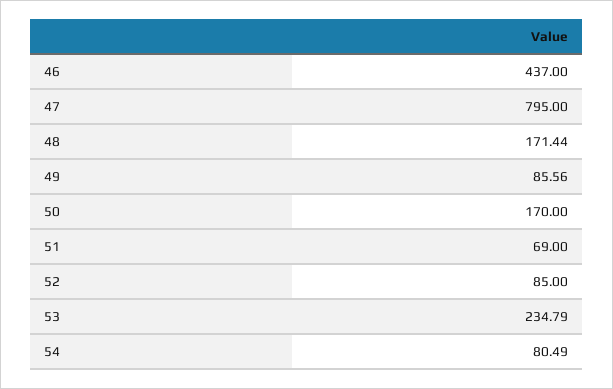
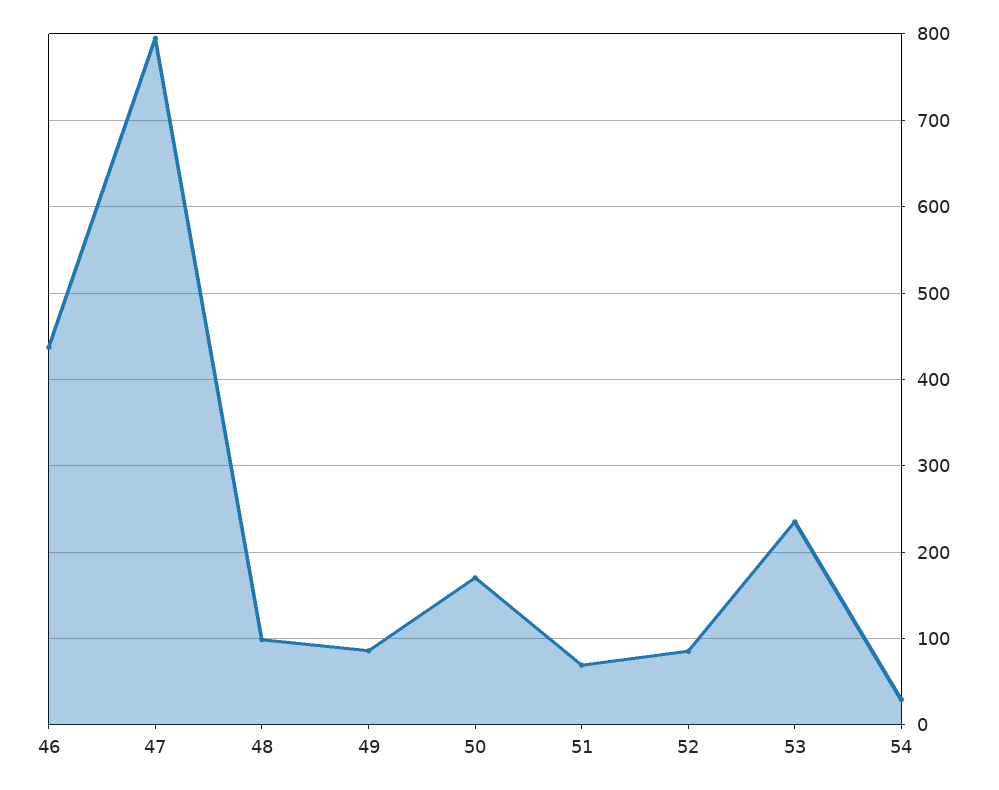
48: 171.44 -> 100
54: 80.49 -> 30

